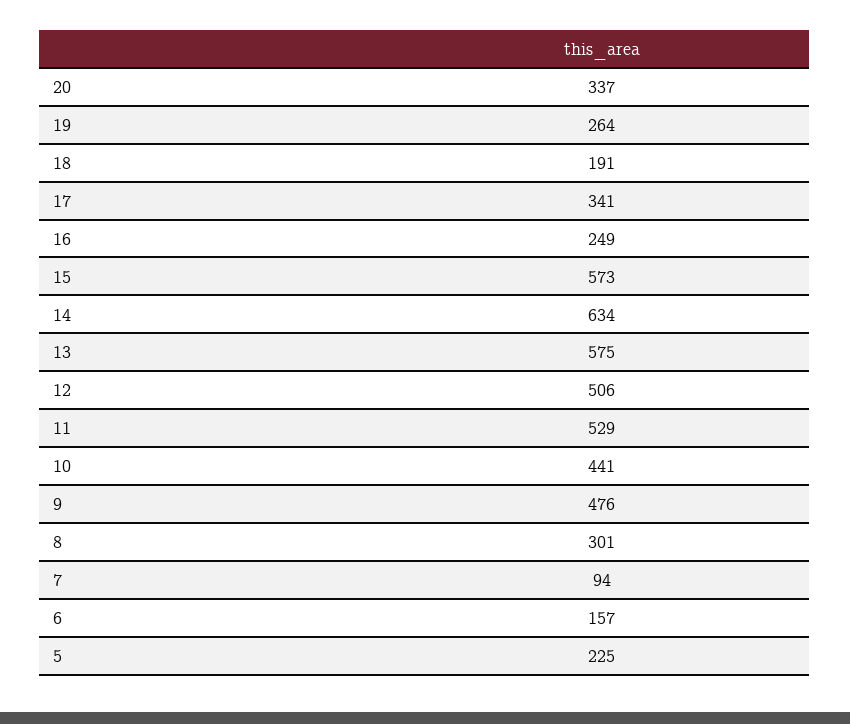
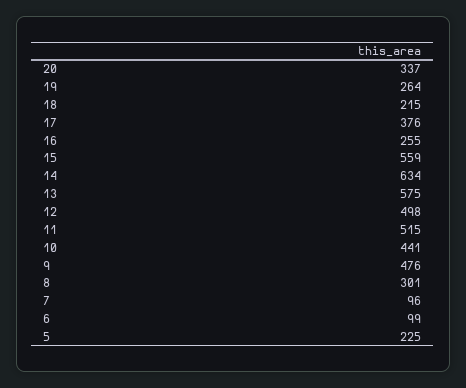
18: 191 -> 215
17: 341 -> 376
16: 249 -> 255
15: 573 -> 559
12: 506 -> 498
11: 529 -> 515
7: 94 -> 96
6: 157 -> 99

